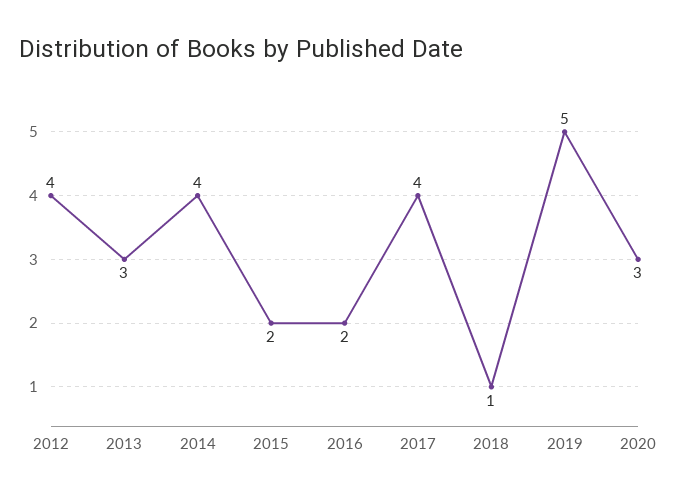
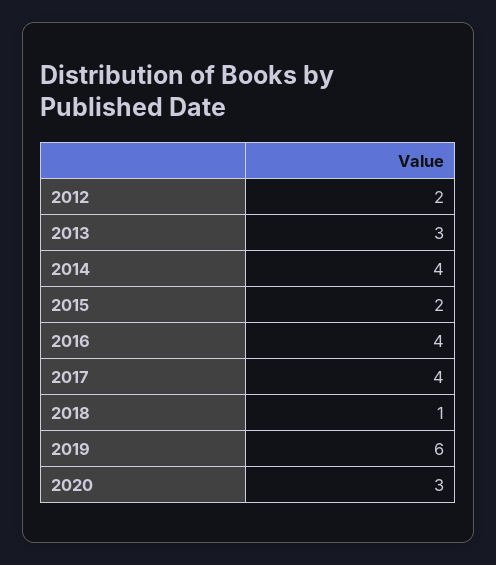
2012: 4 -> 2
2016: 2 -> 4
2019: 5 -> 6

